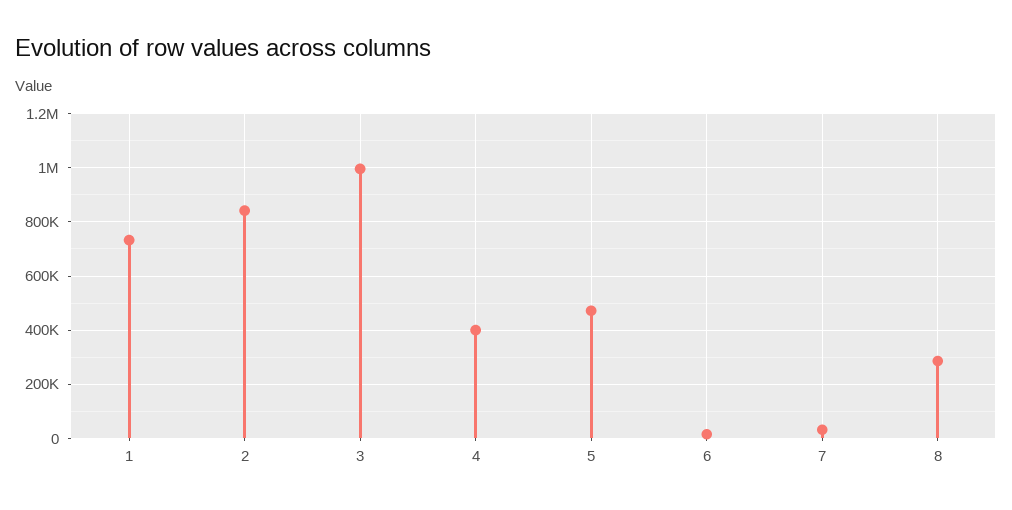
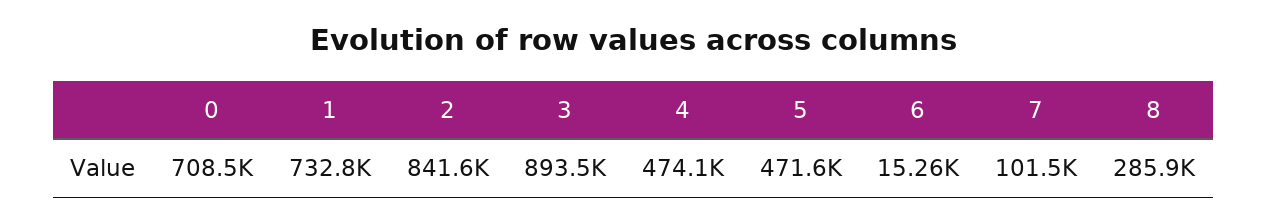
3: 1000000 -> 893500
4: 400000 -> 474100
7: 25000 -> 101500
0: none -> 708500

